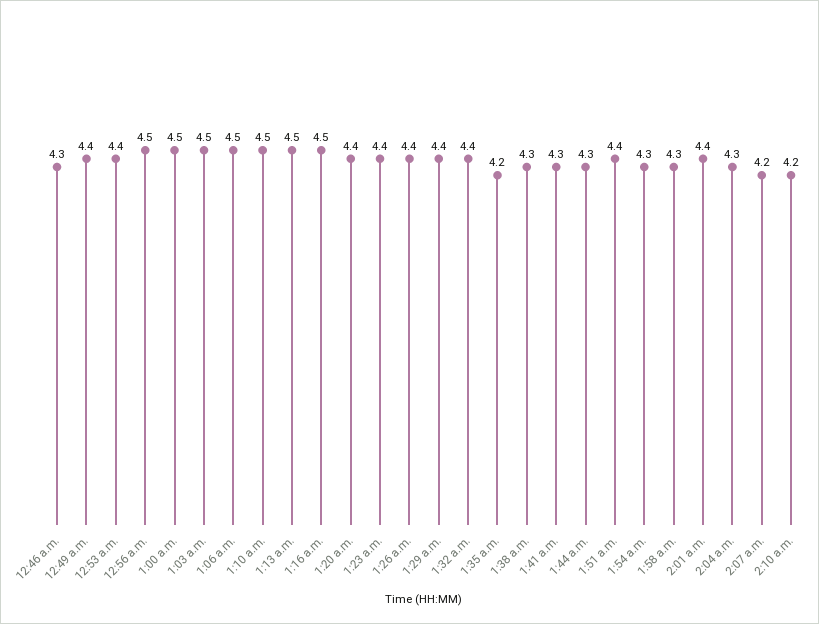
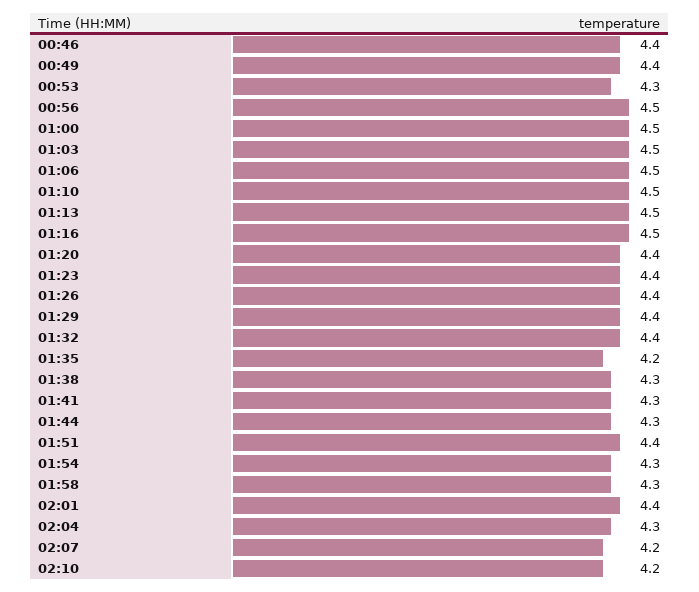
12:46 a.m.: 4.3 -> 4.4
12:53 a.m.: 4.4 -> 4.3

